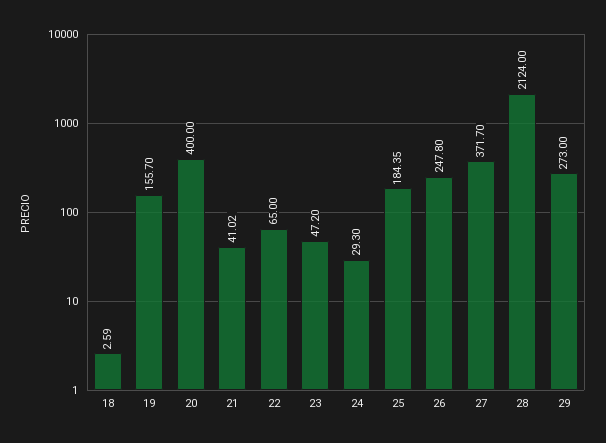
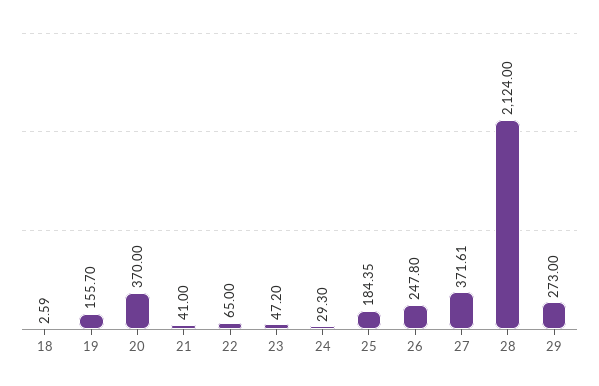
20: 400 -> 370
21: 41.02 -> 41
27: 371.7 -> 371.61

